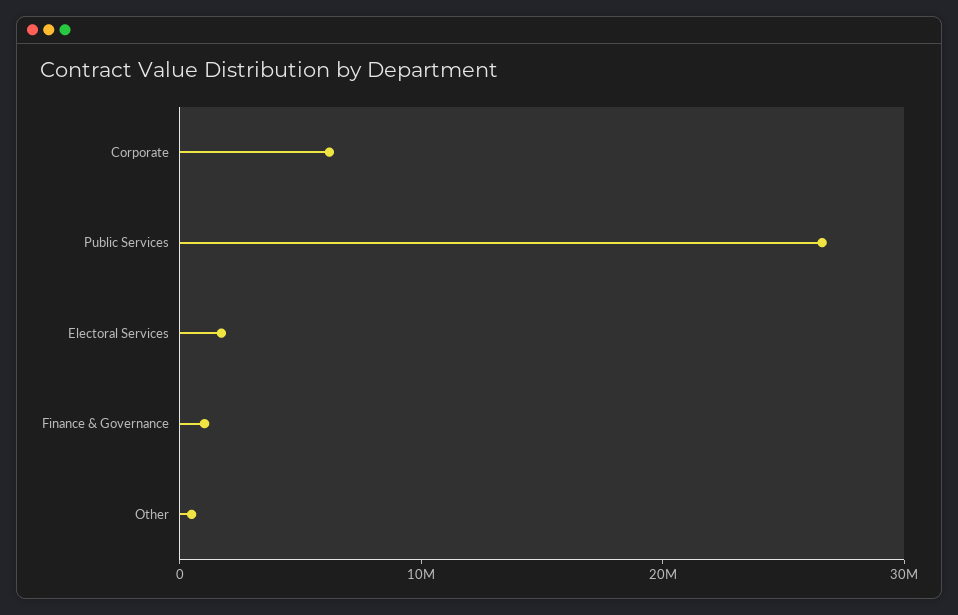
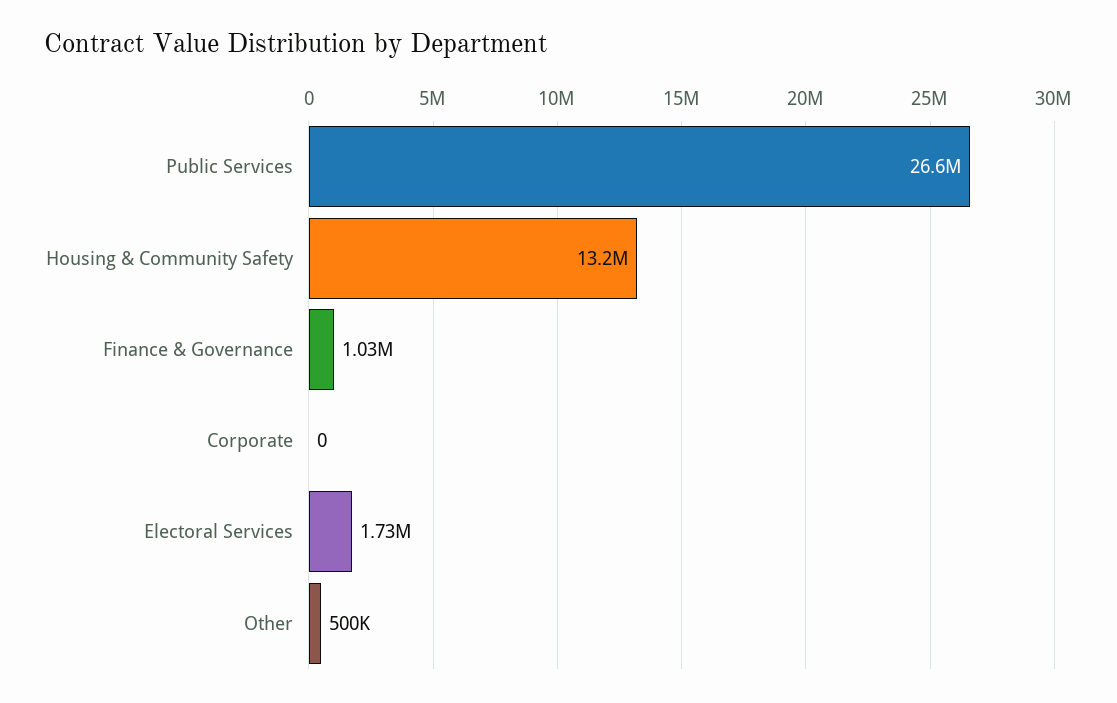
Corporate: 6000000 -> 0
Housing & Community Safety: none -> 13200000

